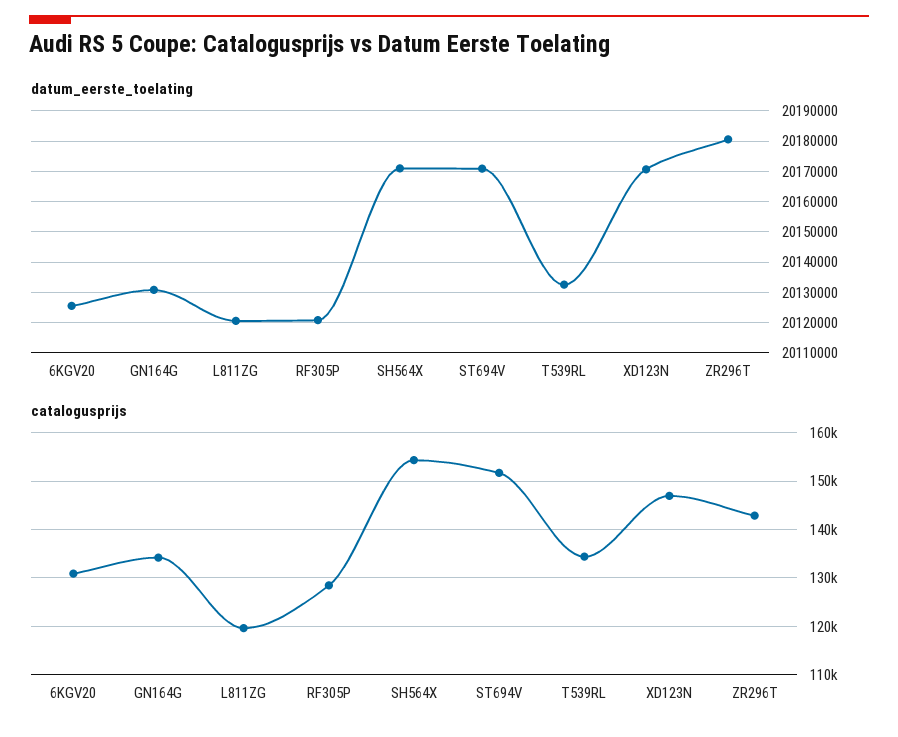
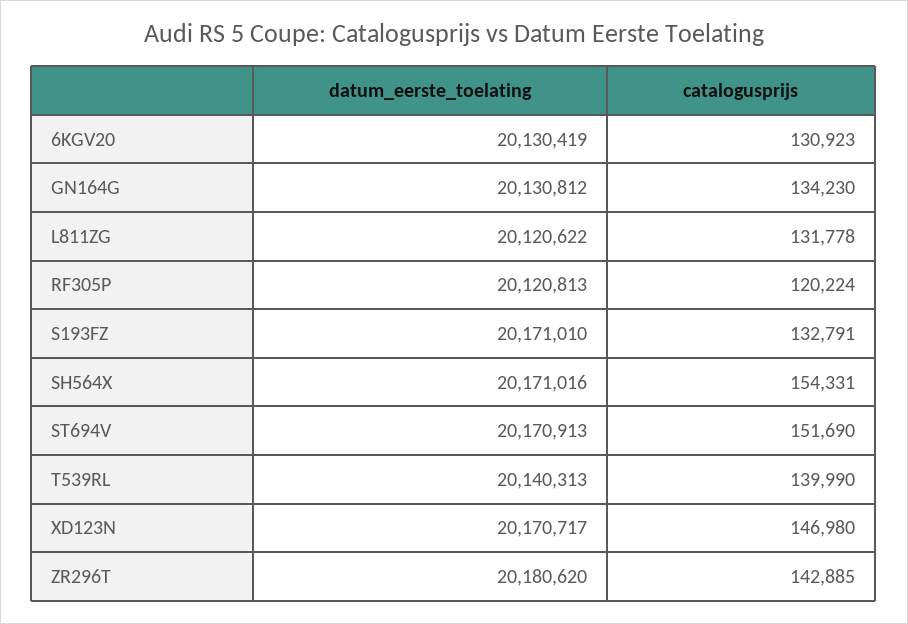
datum_eerste_toelating, 6KGV20: 20126000 -> 20130419
datum_eerste_toelating, T539RL: 20132000 -> 20140313
catalogusprijs, L811ZG: 120000 -> 131778
catalogusprijs, RF305P: 128000 -> 120224
catalogusprijs, T539RL: 134000 -> 139990
datum_eerste_toelating, S193FZ: none -> 20171010
catalogusprijs, S193FZ: none -> 132791

